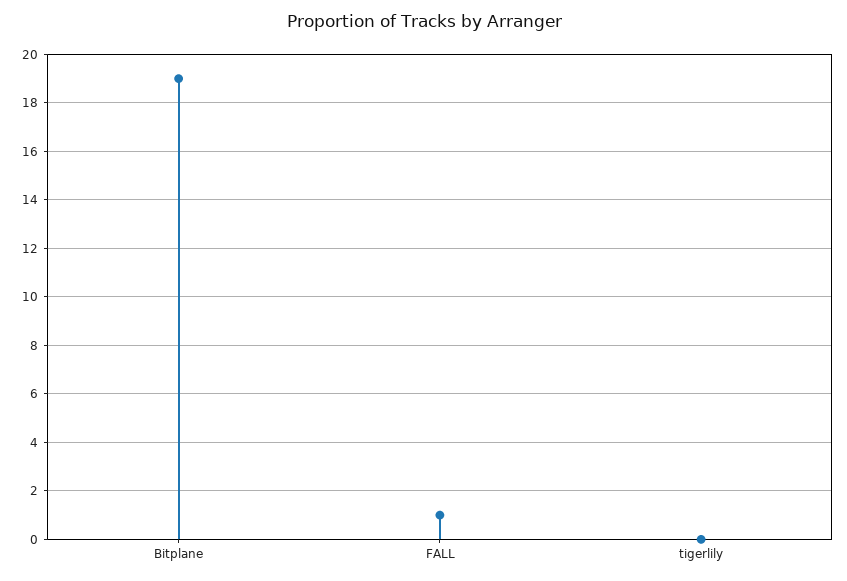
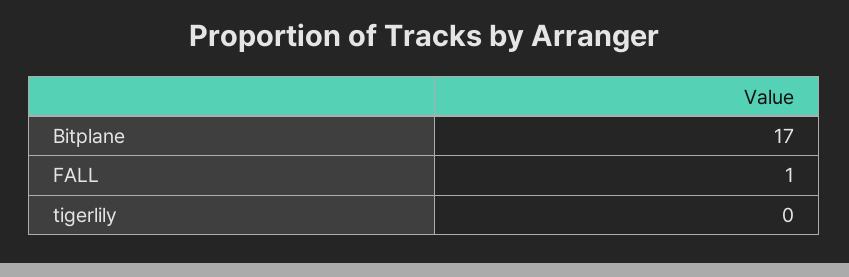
Bitplane: 19 -> 17

